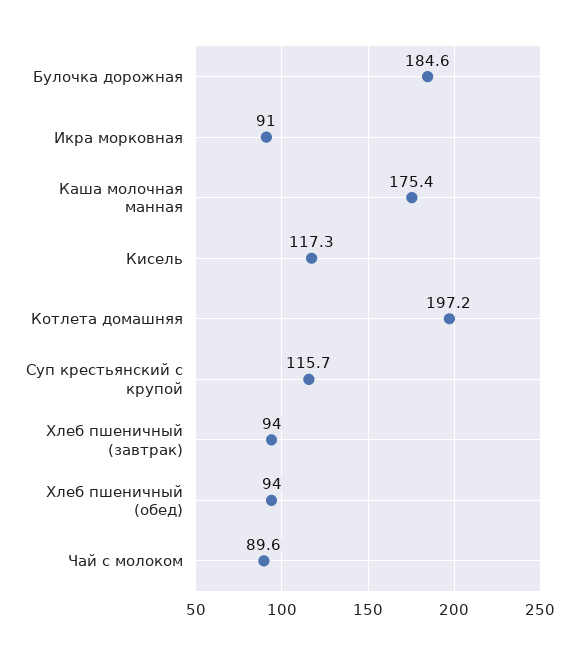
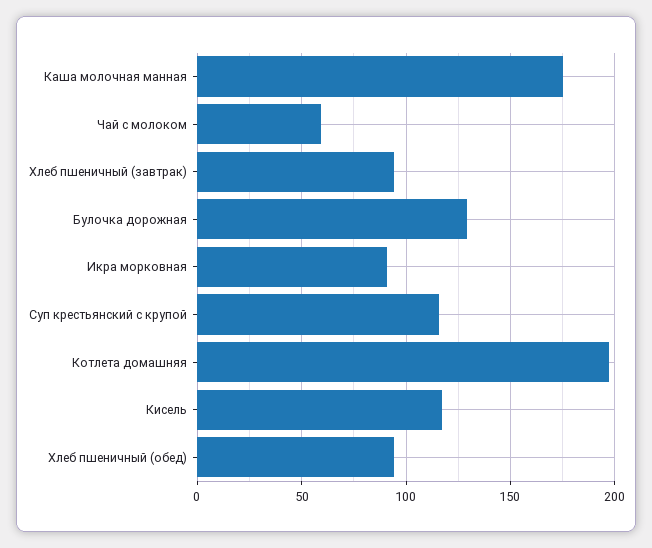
Булочка дорожная: 184.6 -> 130
Чай с молоком: 89.6 -> 60

